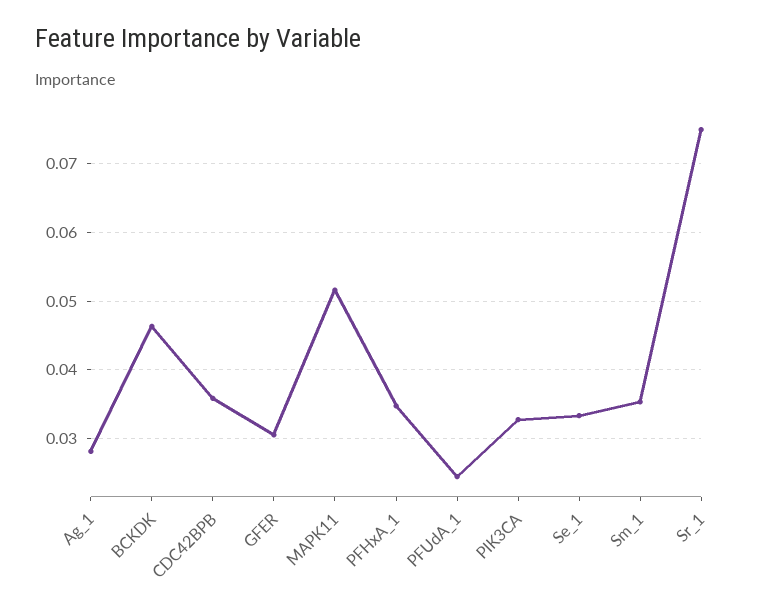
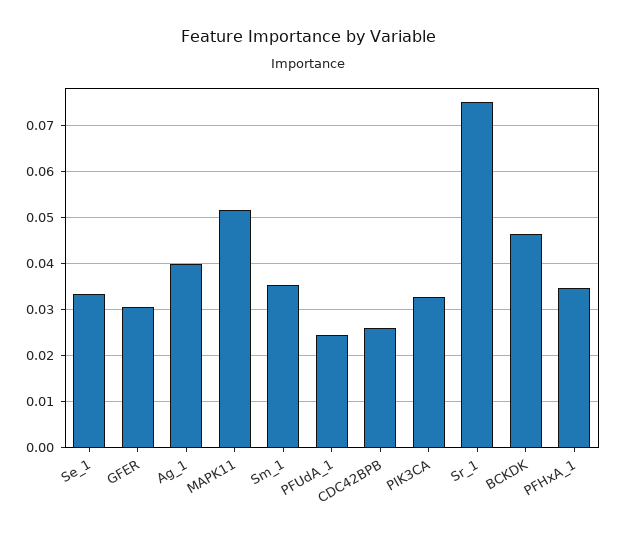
Ag_1: 0.028 -> 0.04
CDC42BPB: 0.036 -> 0.026

